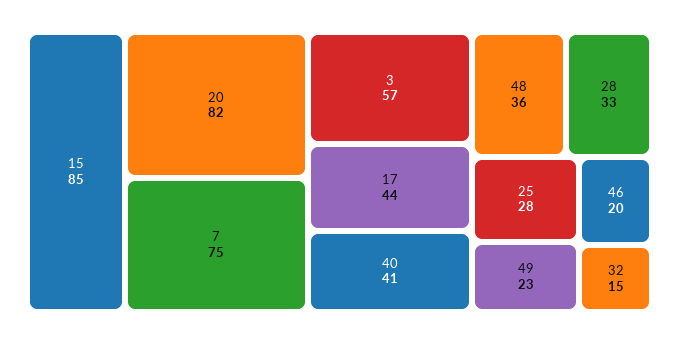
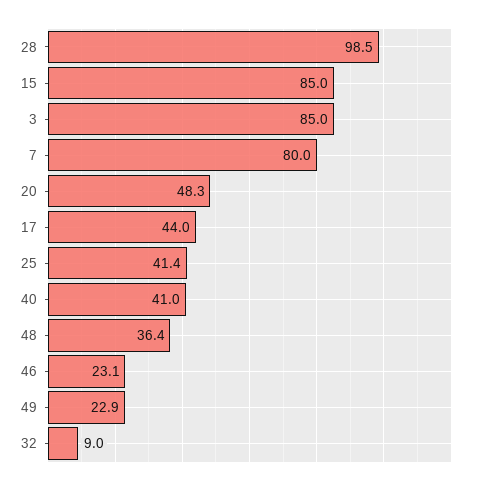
20: 82 -> 48.3
7: 75 -> 80
3: 57 -> 85
28: 33 -> 98.5
25: 28 -> 41.4
46: 20 -> 23.1
32: 15 -> 9

